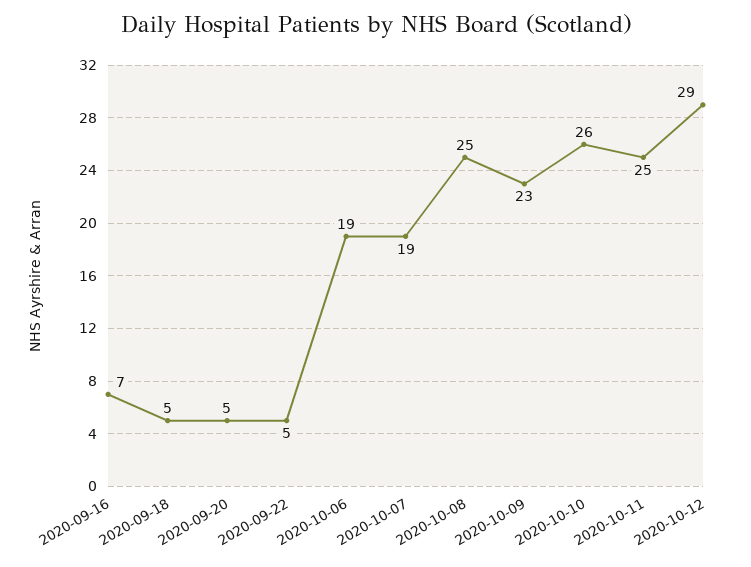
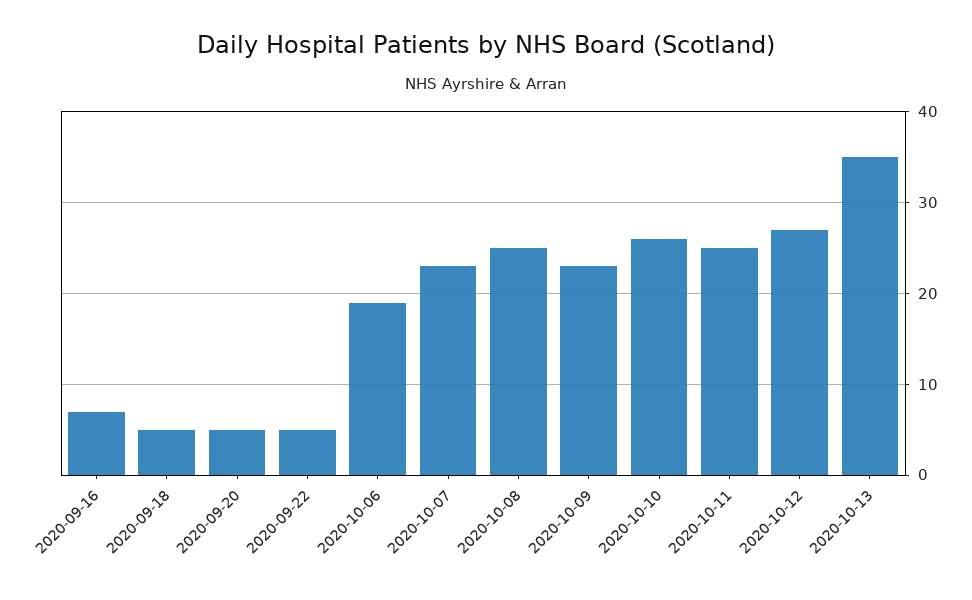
2020-10-07: 19 -> 23
2020-10-12: 29 -> 27
2020-10-13: none -> 35

